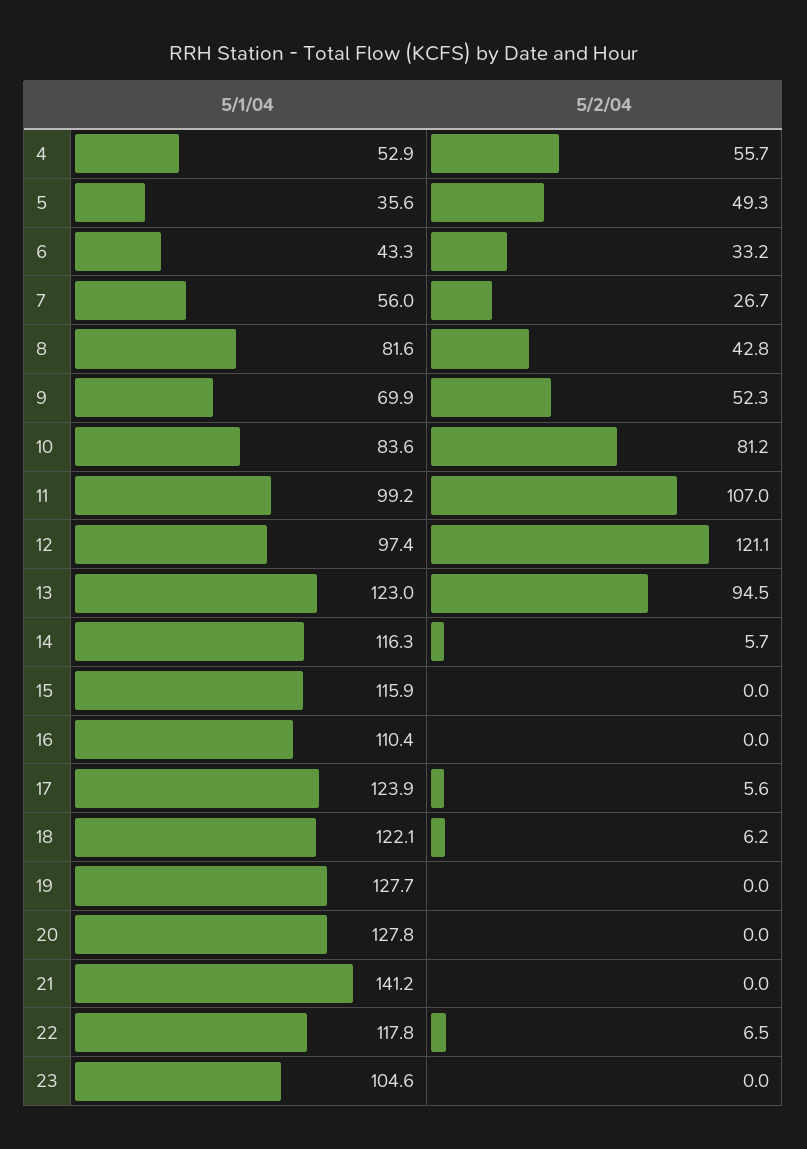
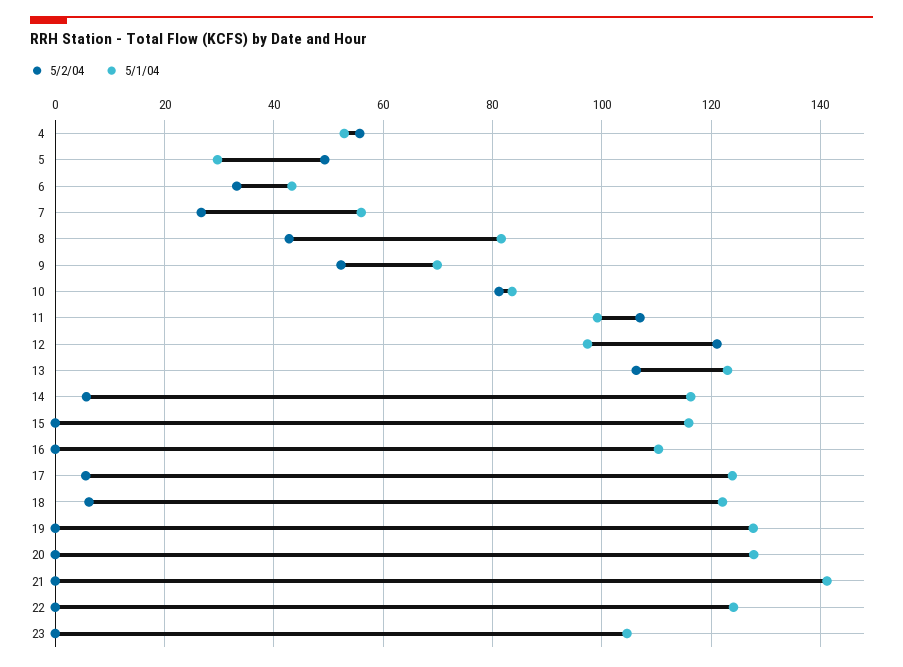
5/1/04, 5: 35.6 -> 30
5/2/04, 13: 94.5 -> 106
5/1/04, 22: 117.8 -> 124
5/2/04, 22: 6.5 -> 0

